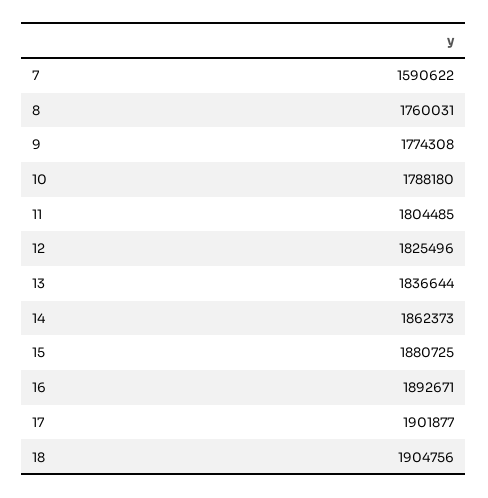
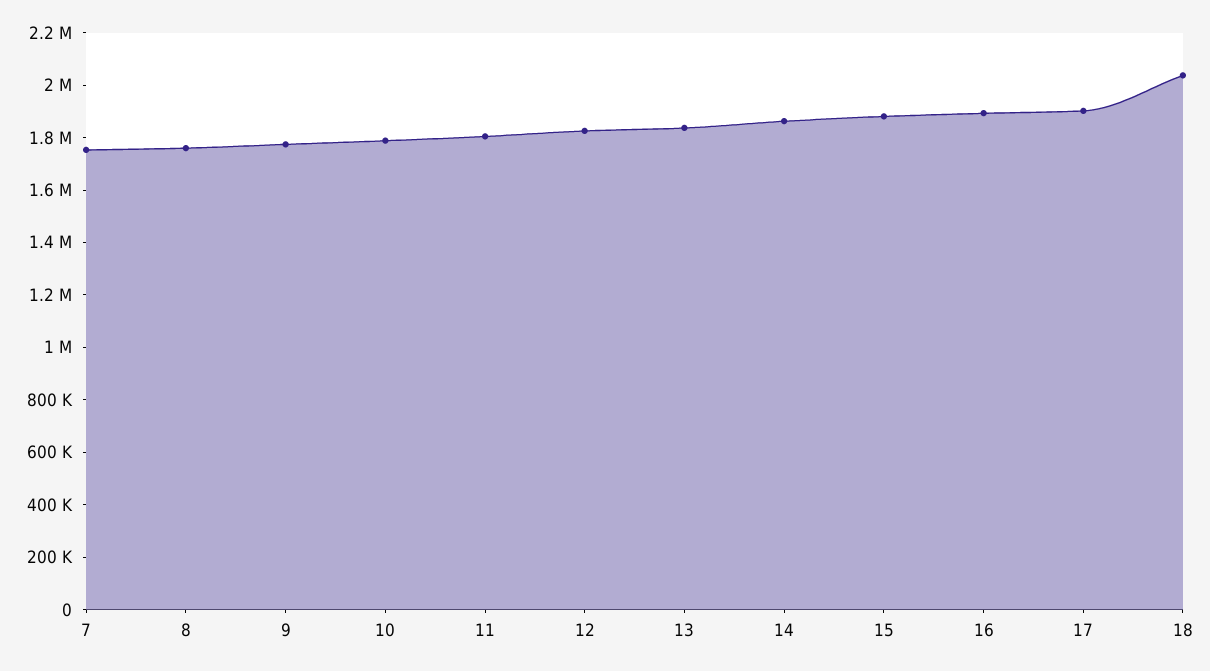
7: 1590622 -> 1750000
18: 1904756 -> 2050000

